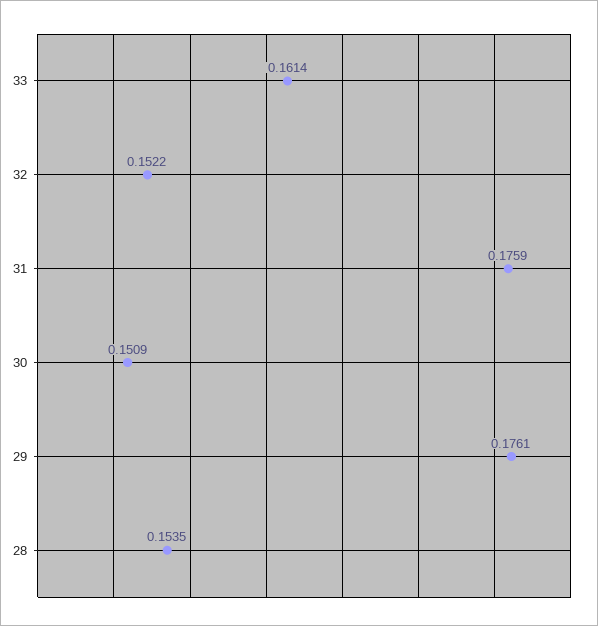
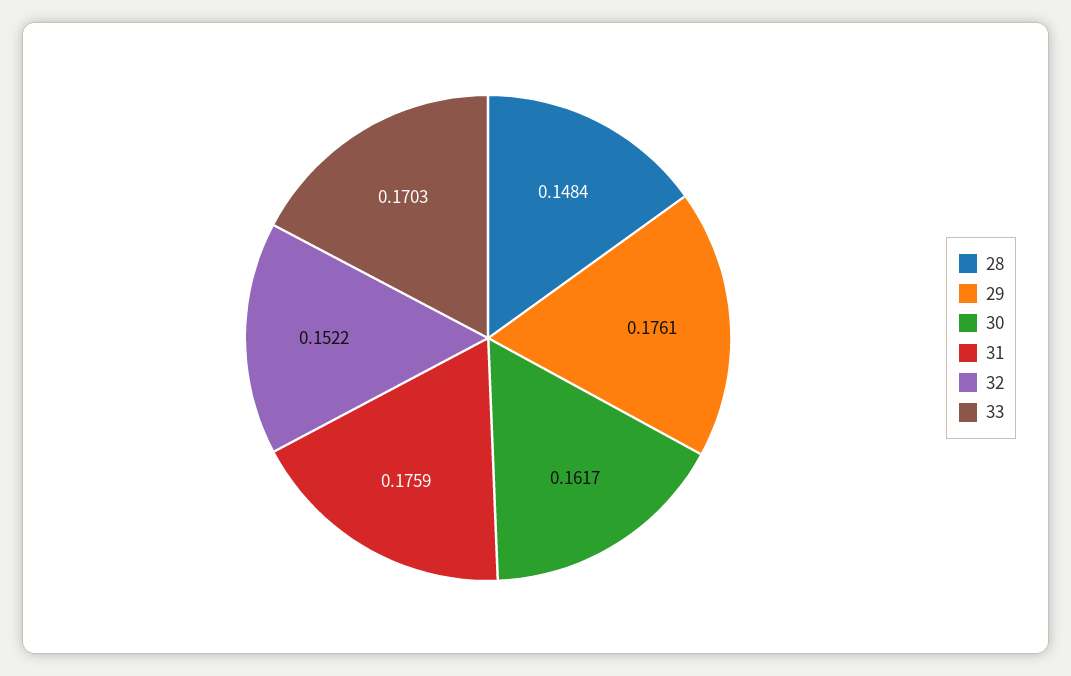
33: 0.1614 -> 0.1703
30: 0.1509 -> 0.1617
28: 0.1535 -> 0.1484

